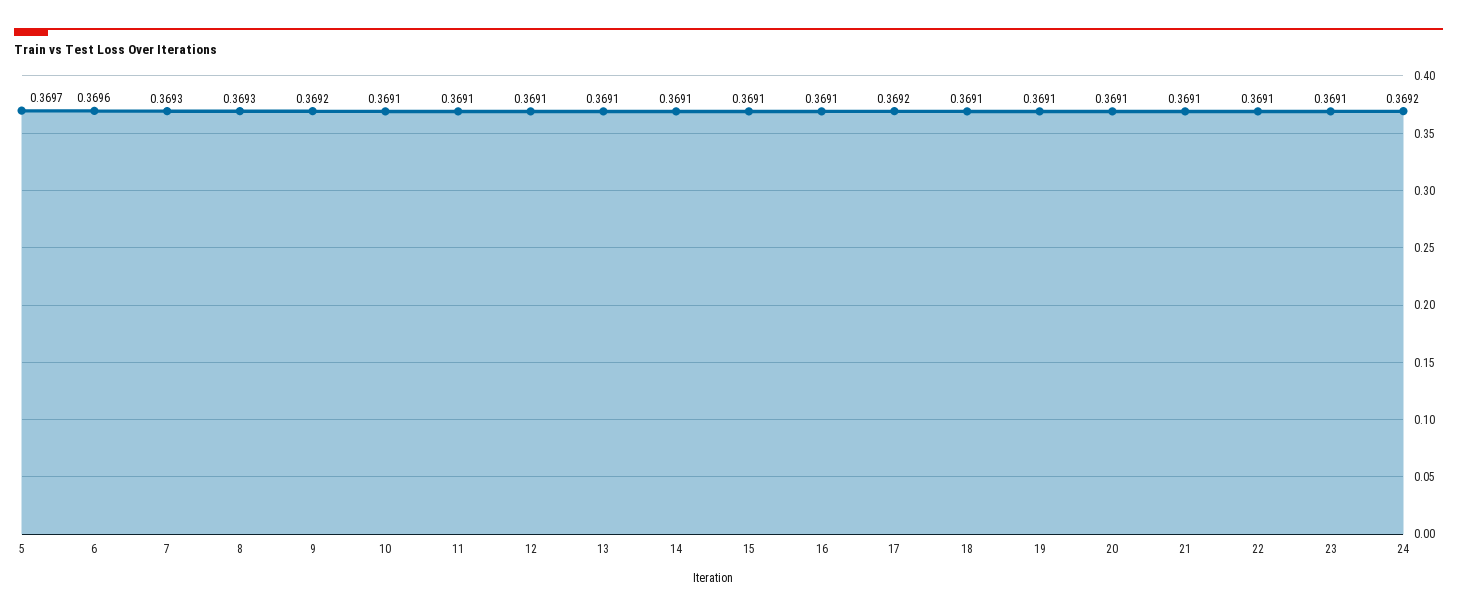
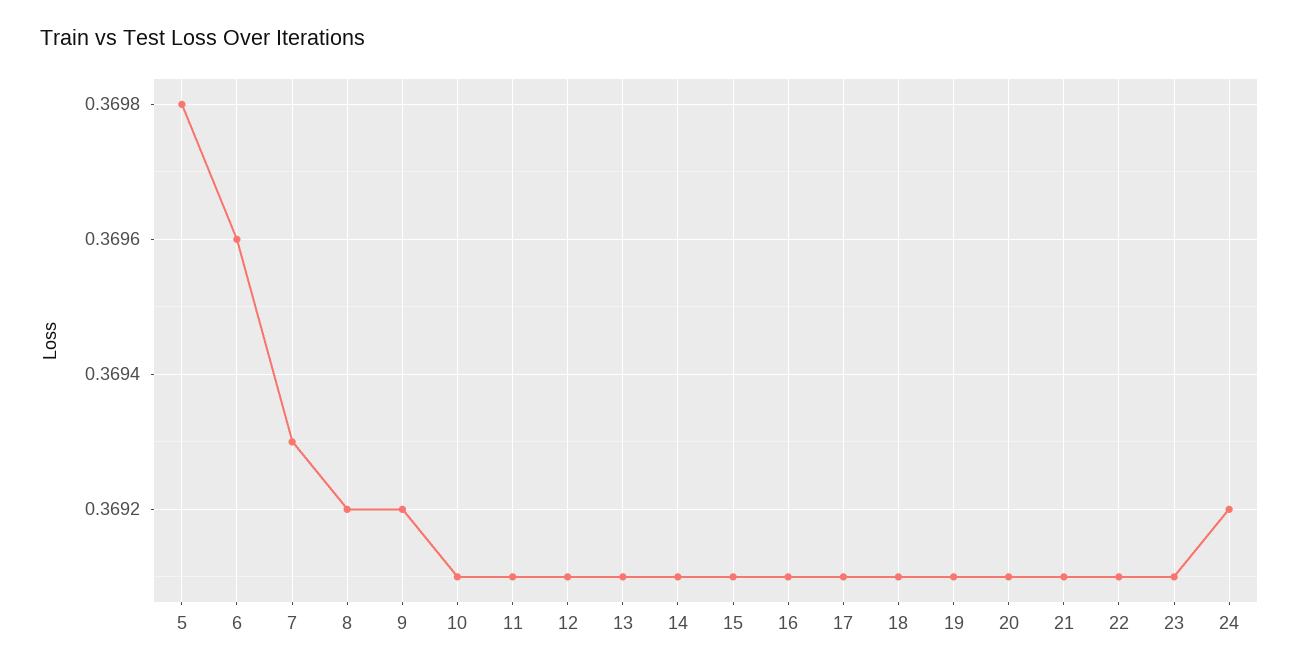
5: 0.3697 -> 0.3698
8: 0.3693 -> 0.3692
17: 0.3692 -> 0.3691

